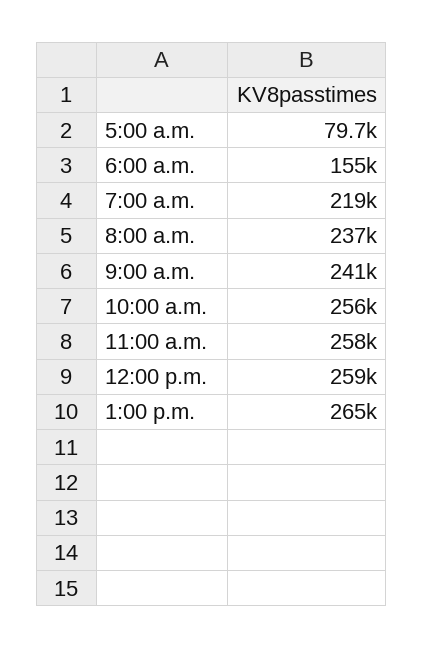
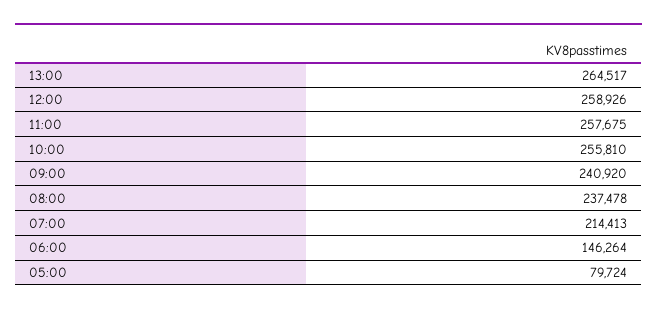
6:00 a.m.: 155000 -> 146264
7:00 a.m.: 219000 -> 214413

